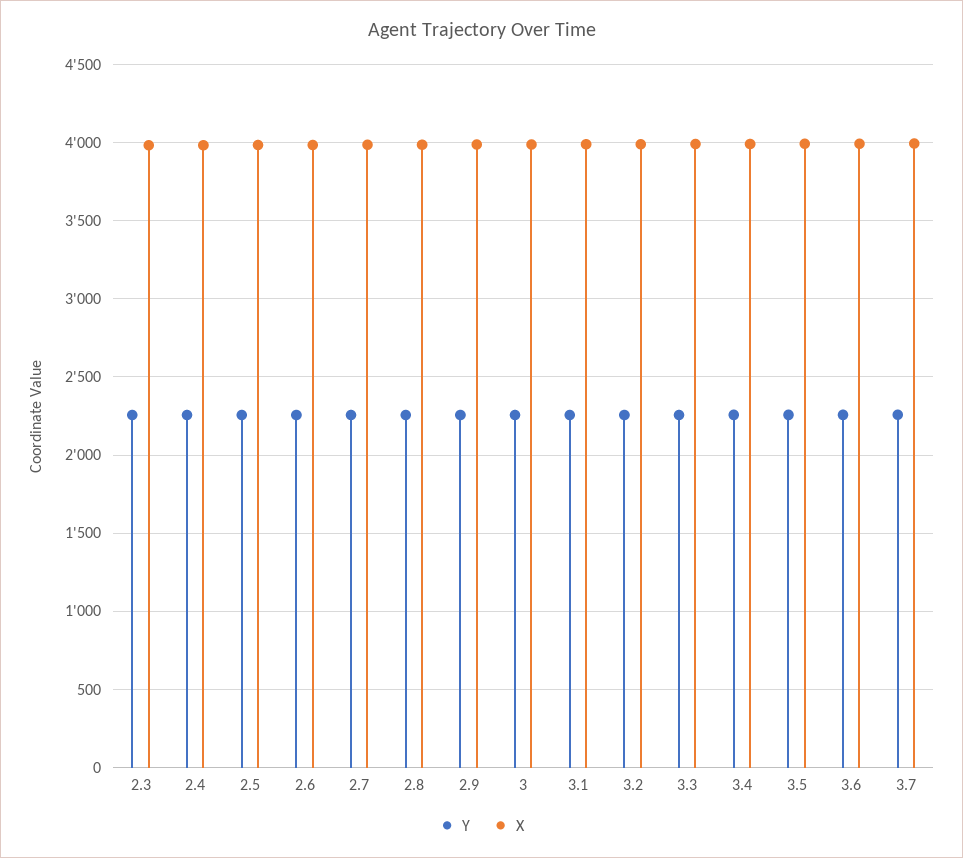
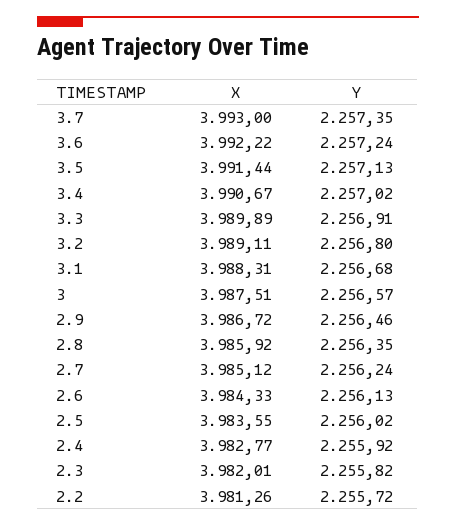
X, 2.2: none -> 3981.26
Y, 2.2: none -> 2255.72

